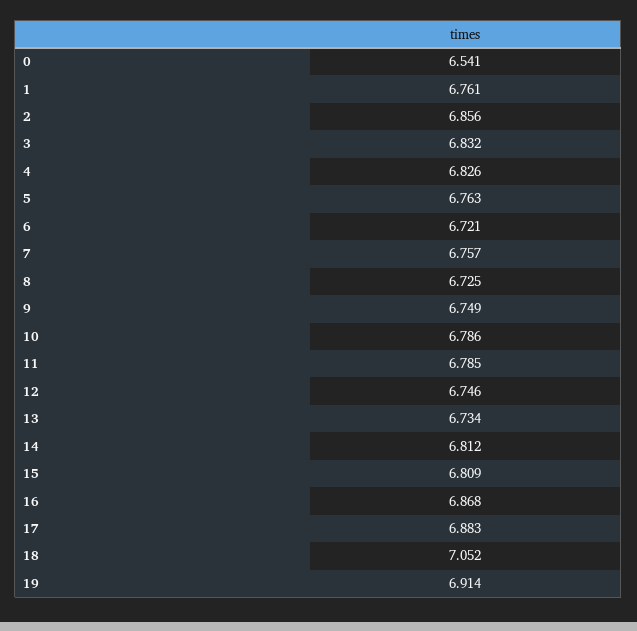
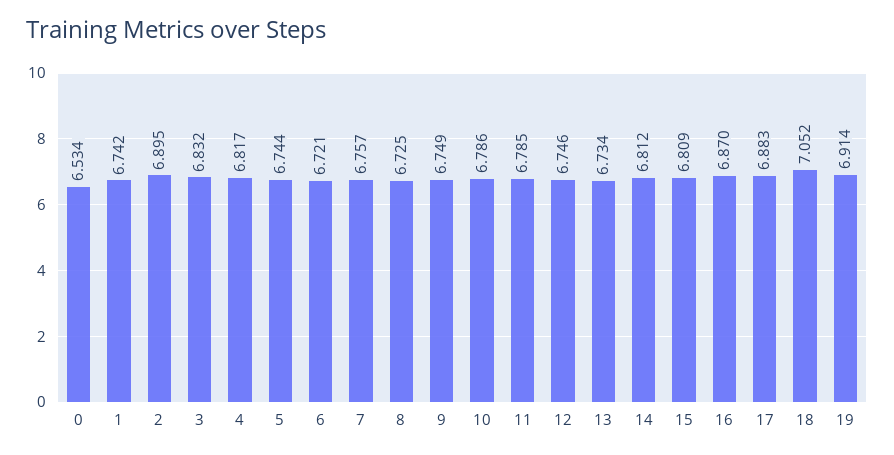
0: 6.541 -> 6.534
1: 6.761 -> 6.742
2: 6.856 -> 6.895
4: 6.826 -> 6.817
5: 6.763 -> 6.744
16: 6.868 -> 6.87

